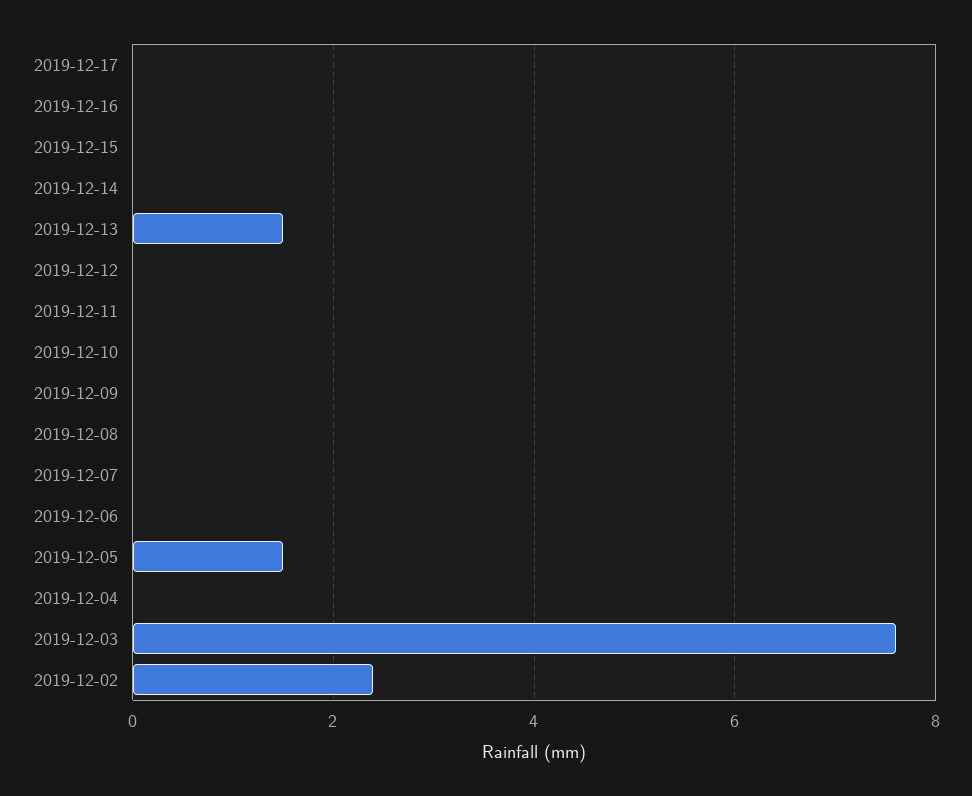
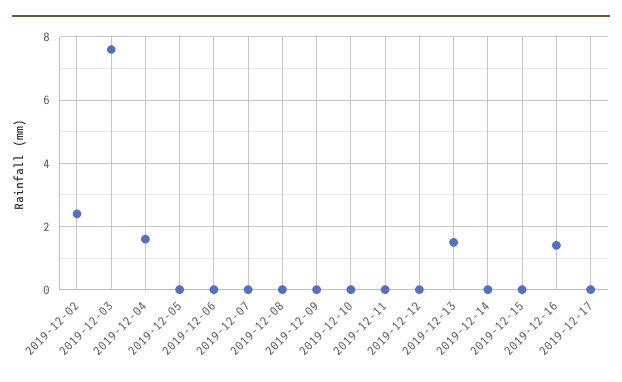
2019-12-16: 0 -> 1.5
2019-12-05: 1.5 -> 0
2019-12-04: 0 -> 1.5

